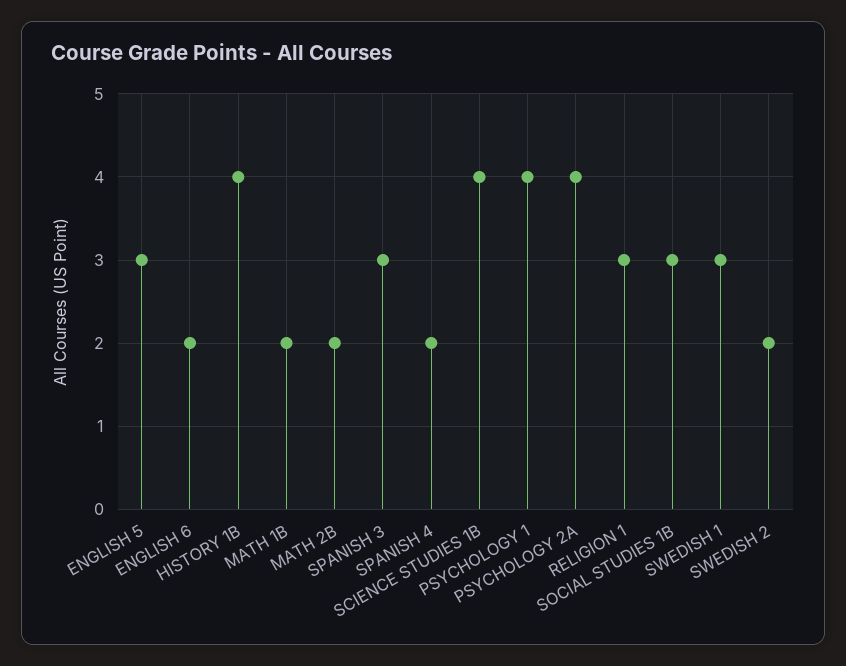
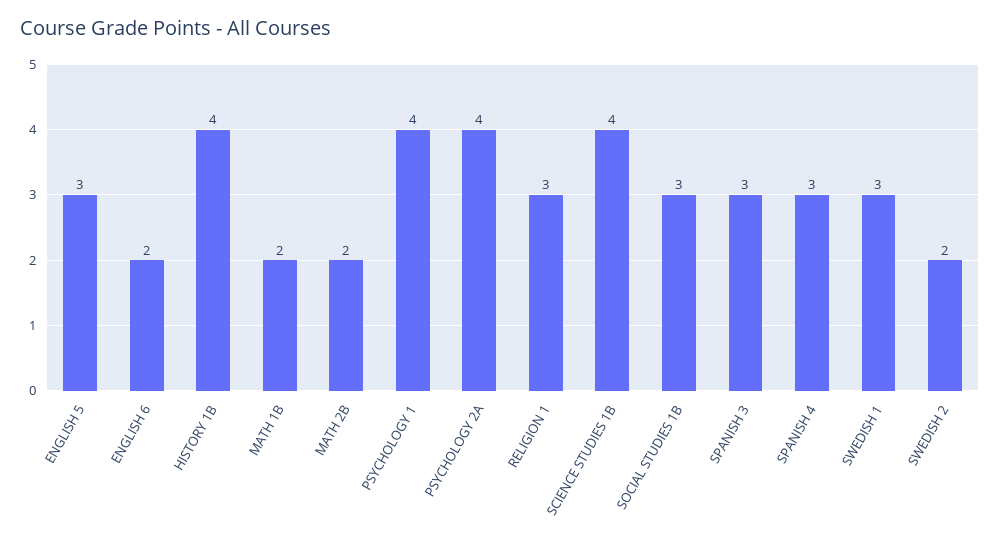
SPANISH 4: 2 -> 3

